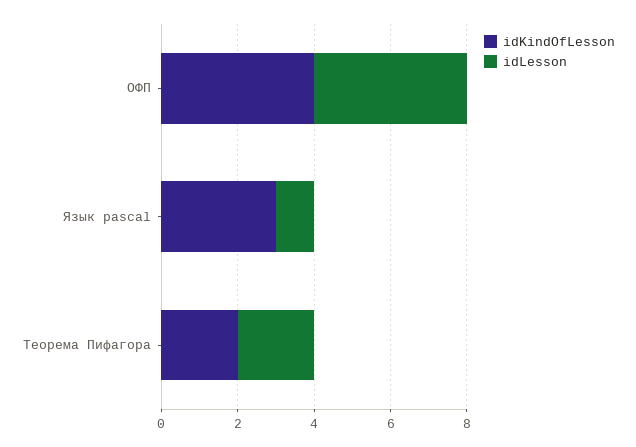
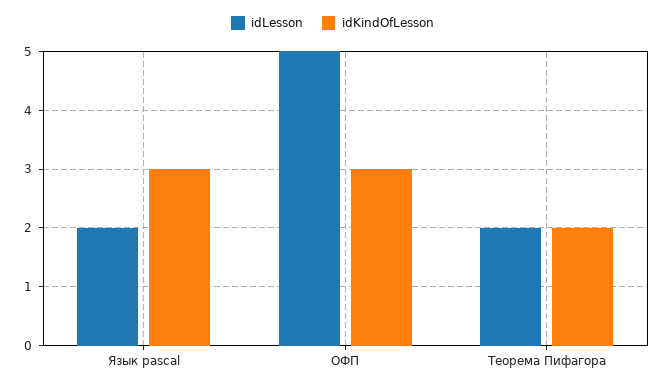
idKindOfLesson, ОФП: 4 -> 3
idLesson, ОФП: 4 -> 5
idLesson, Язык pascal: 1 -> 2

